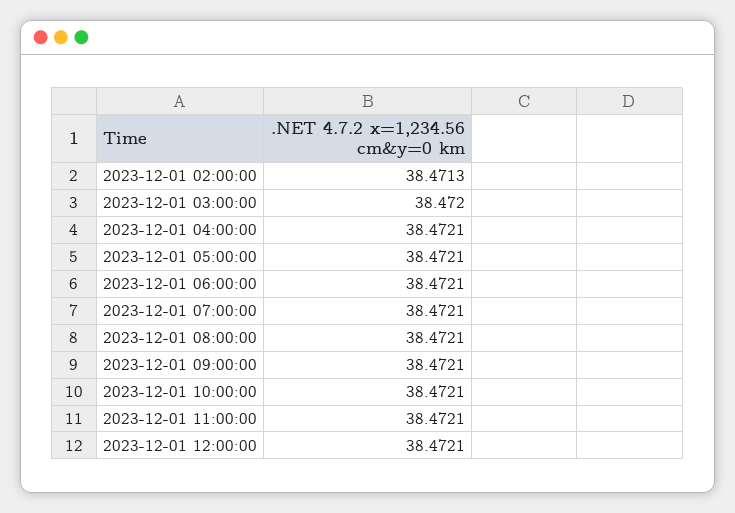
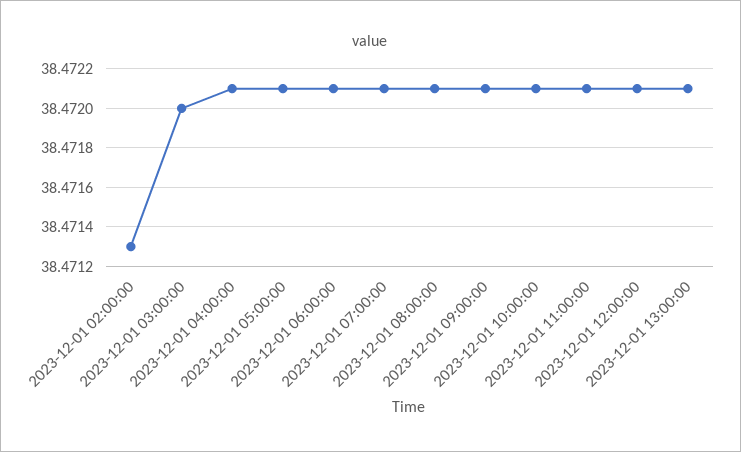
2023-12-01 13:00:00: none -> 38.4721

